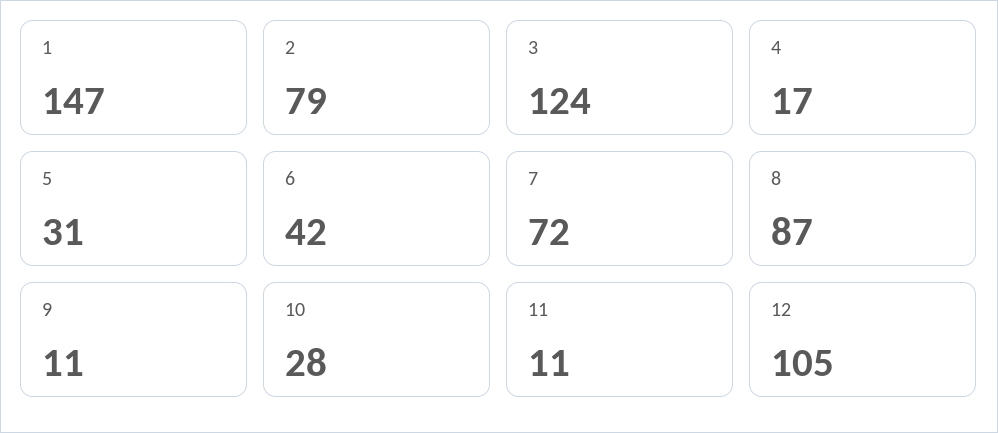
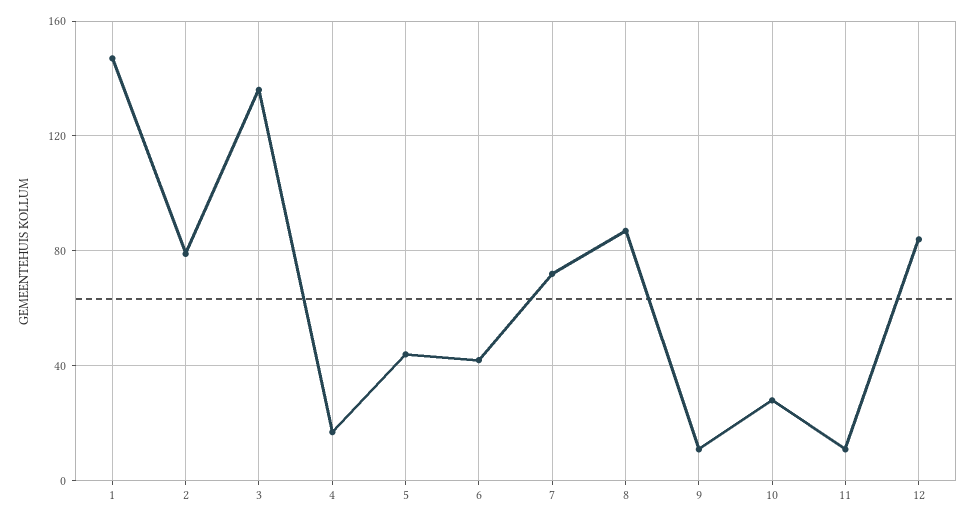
3: 124 -> 135
5: 31 -> 45
12: 105 -> 85

